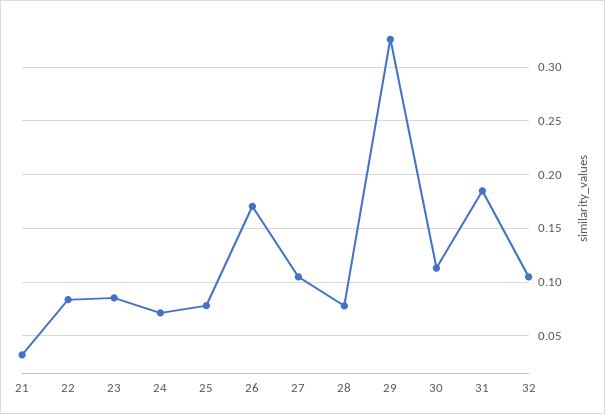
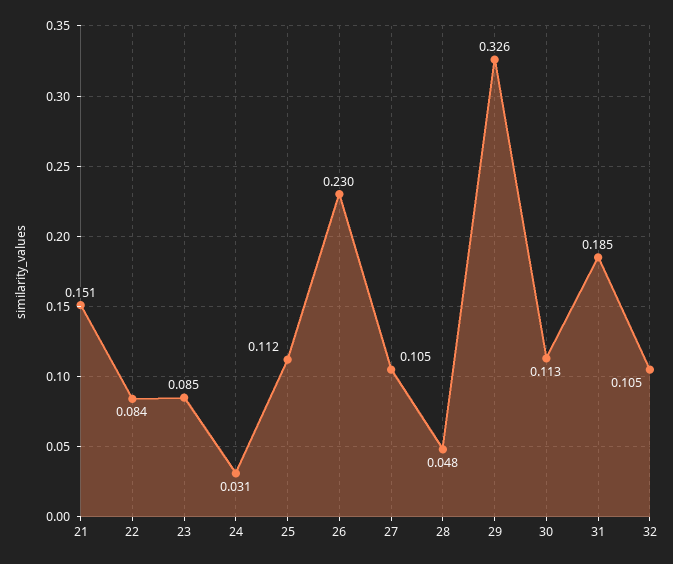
21: 0.03 -> 0.151
24: 0.07 -> 0.031
25: 0.08 -> 0.112
26: 0.17 -> 0.23
28: 0.08 -> 0.048

